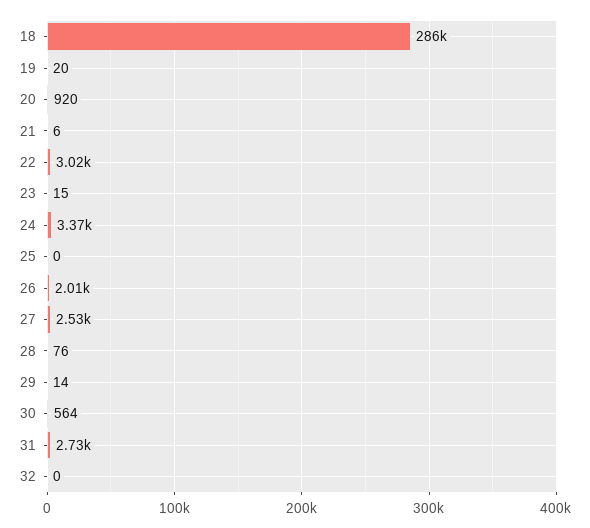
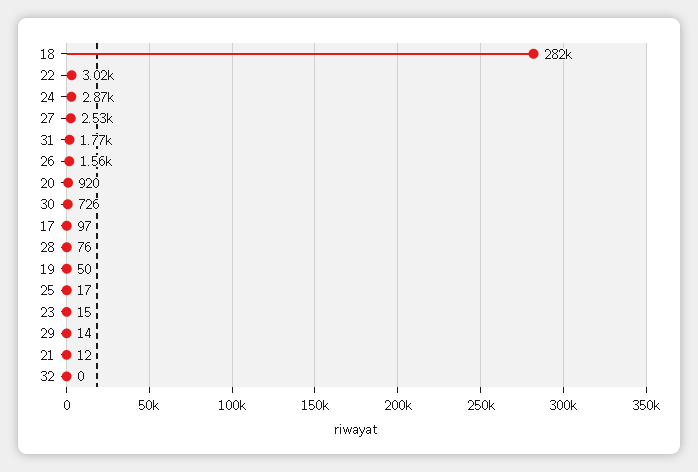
18: 286000 -> 282000
19: 20 -> 50
21: 6 -> 12
24: 3370 -> 2870
25: 0 -> 17
26: 2010 -> 1560
30: 564 -> 726
31: 2730 -> 1770
17: none -> 97

